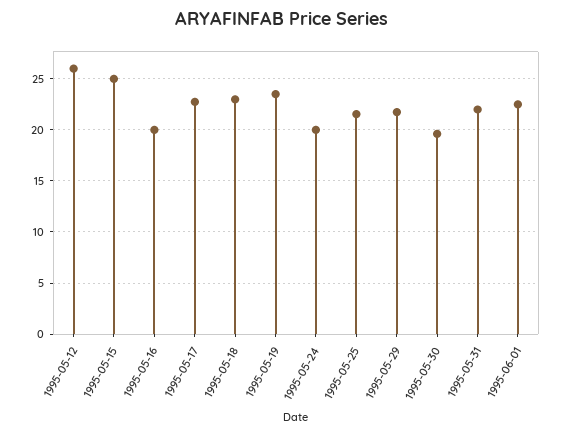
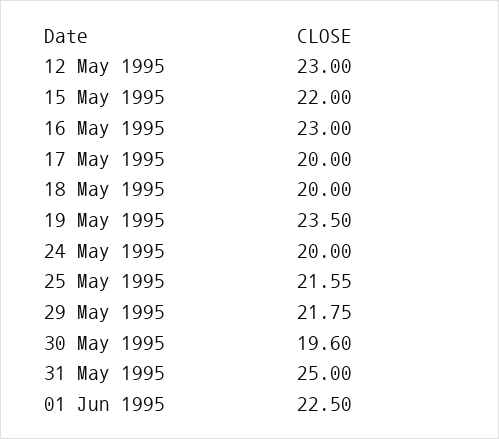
1995-05-12: 26 -> 23
1995-05-15: 25 -> 22
1995-05-16: 20 -> 23
1995-05-17: 23 -> 20
1995-05-18: 23 -> 20
1995-05-31: 22 -> 25

